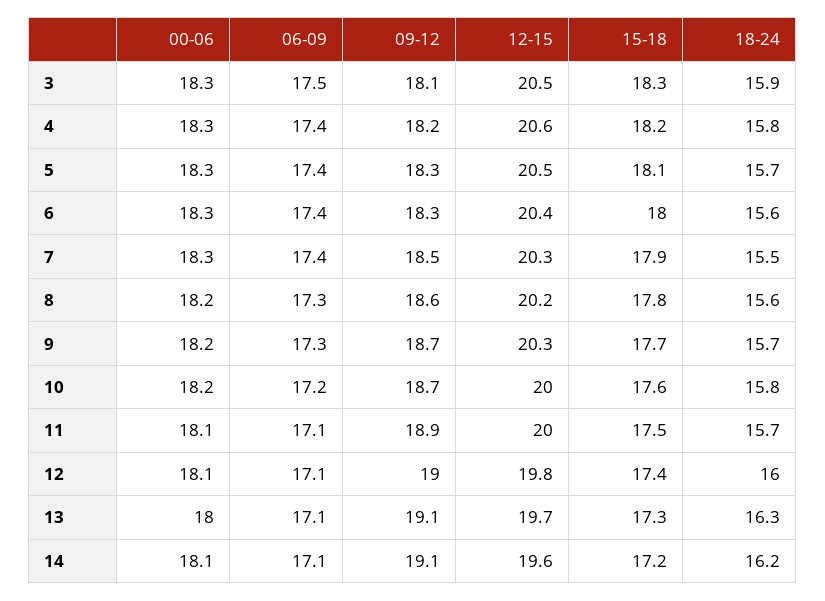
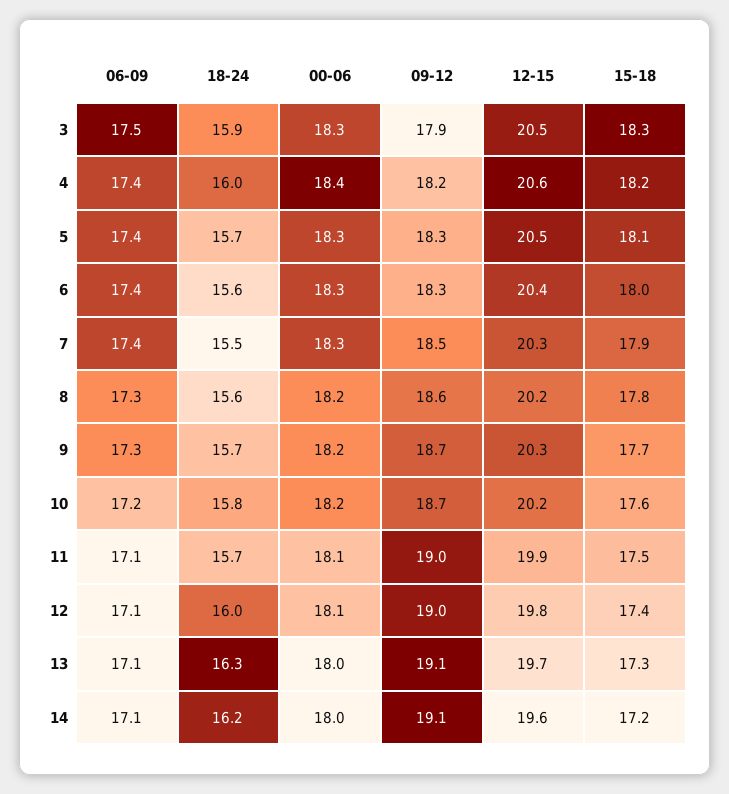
09-12, 3: 18.1 -> 17.9
00-06, 4: 18.3 -> 18.4
18-24, 4: 15.8 -> 16
12-15, 10: 20 -> 20.2
09-12, 11: 18.9 -> 19
12-15, 11: 20 -> 19.9
00-06, 14: 18.1 -> 18

